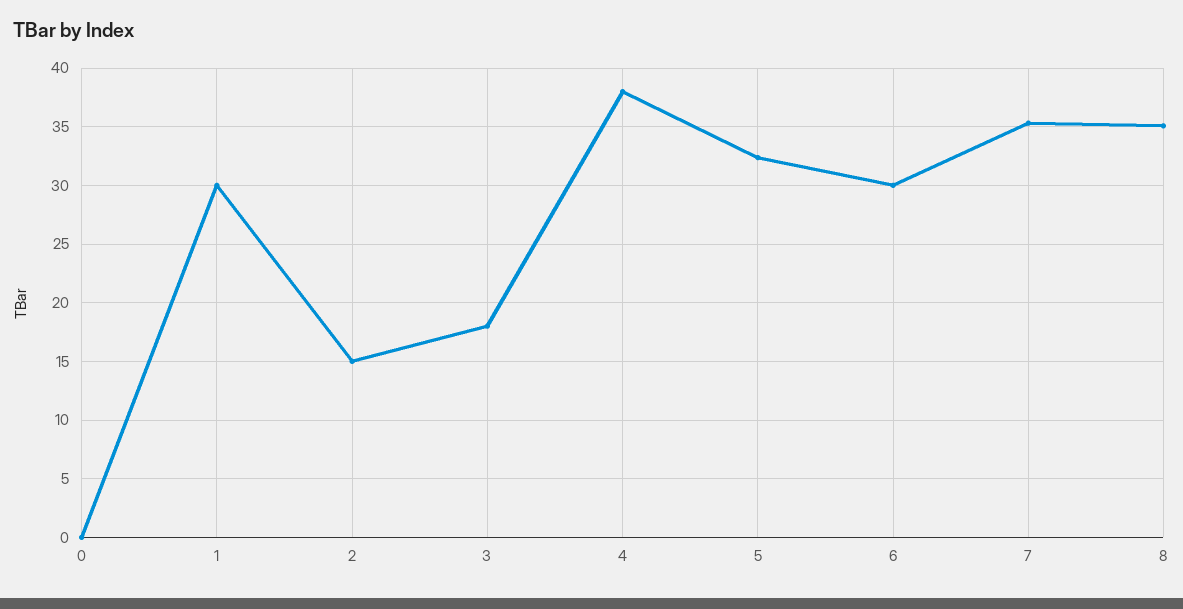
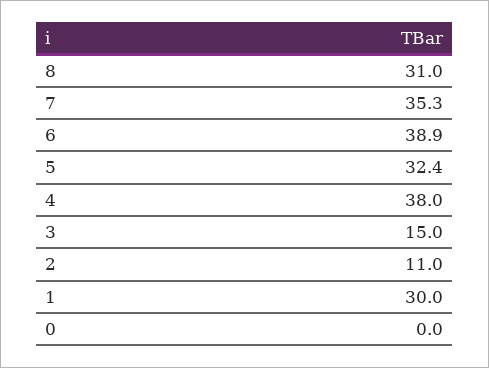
2: 15 -> 11
3: 18 -> 15
6: 30 -> 38.9
8: 35 -> 31

